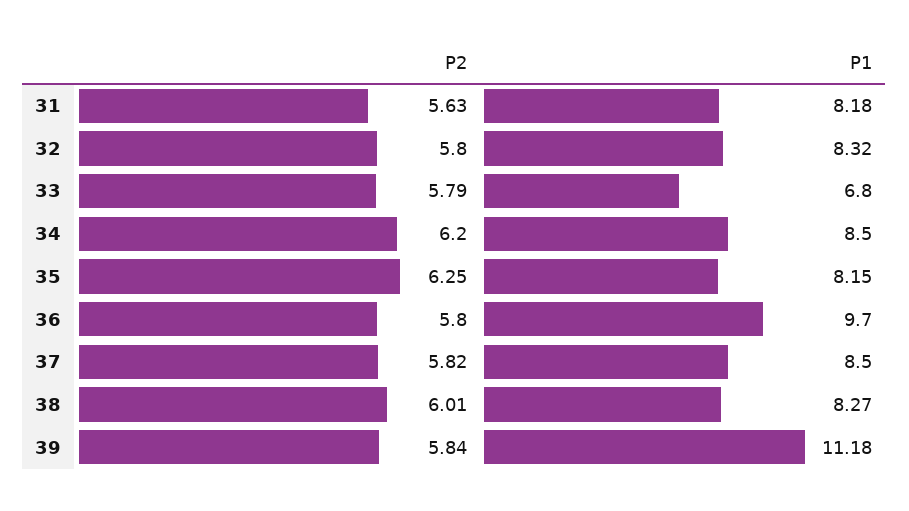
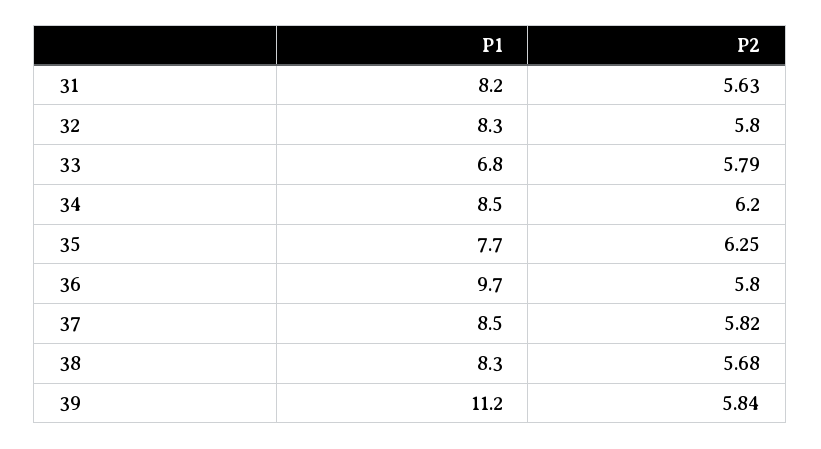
P1, 35: 8.15 -> 7.7
P2, 38: 6.01 -> 5.68

